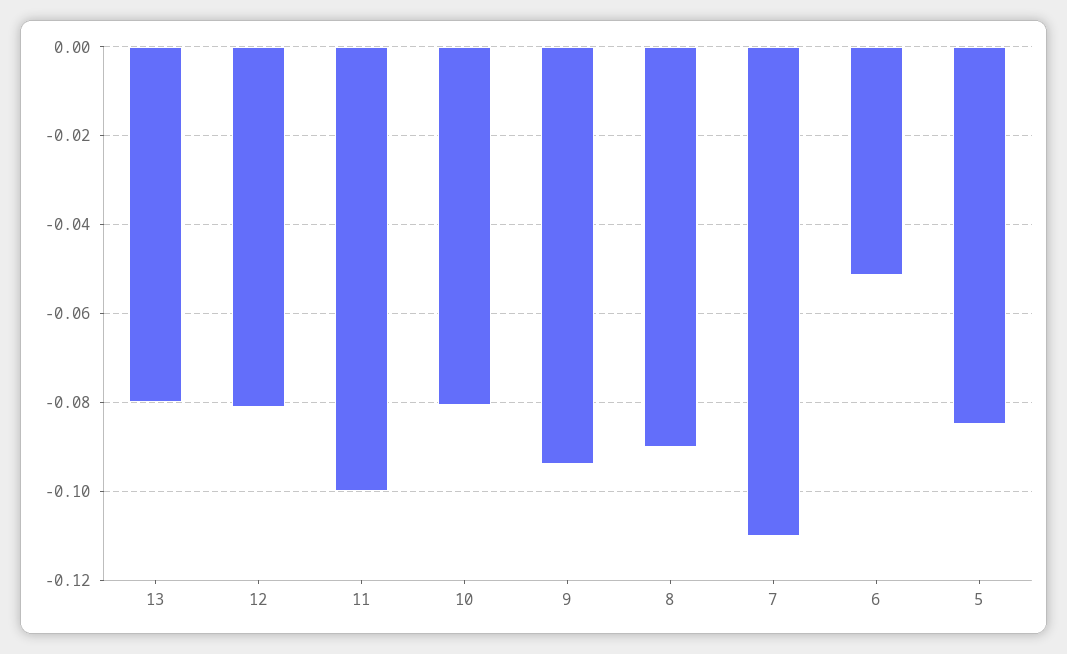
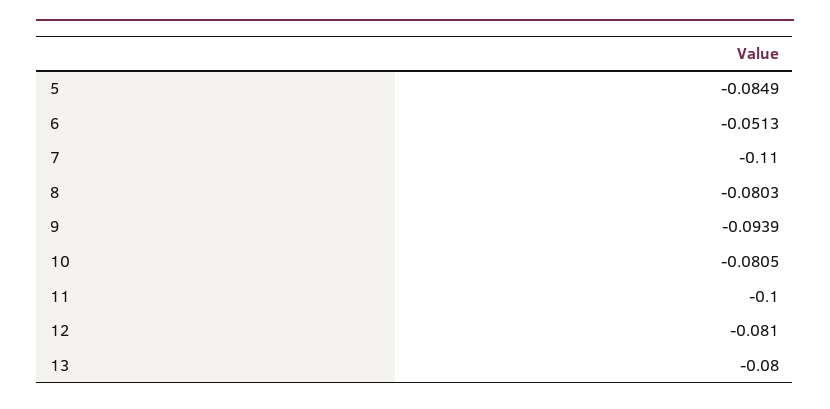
8: -0.09 -> -0.0803

